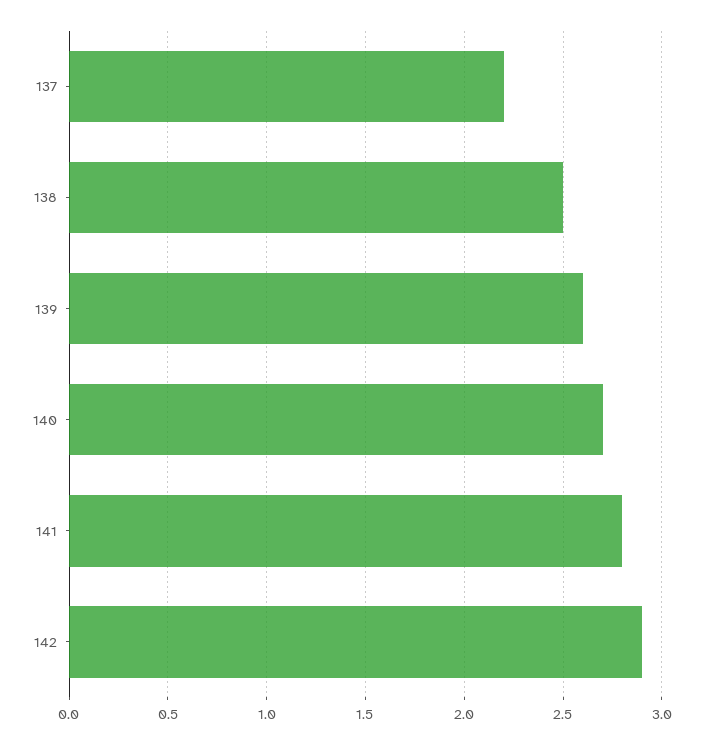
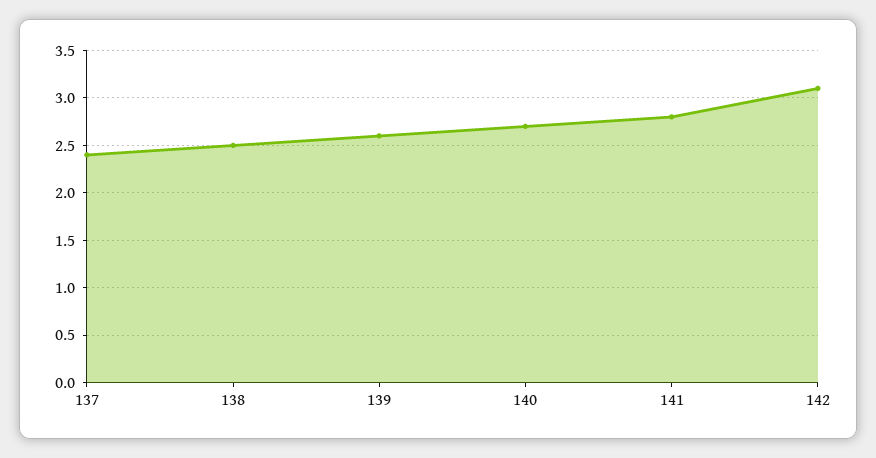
137: 2.2 -> 2.4
142: 2.9 -> 3.1

